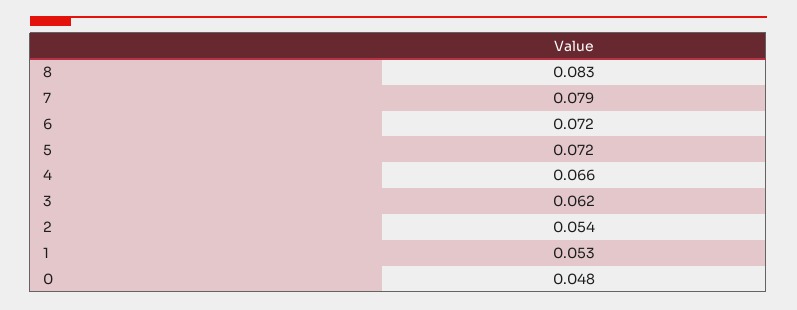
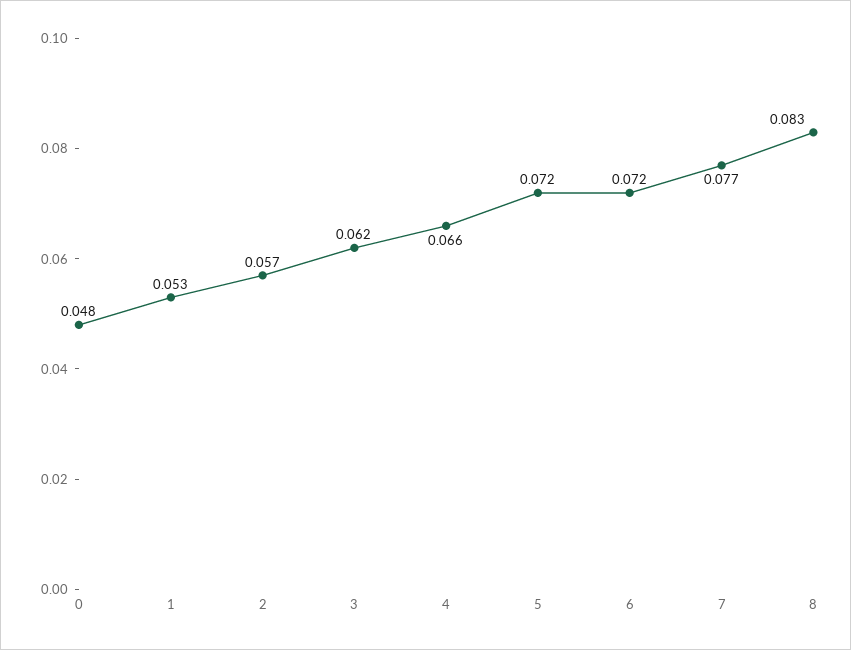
7: 0.079 -> 0.077
2: 0.054 -> 0.057

